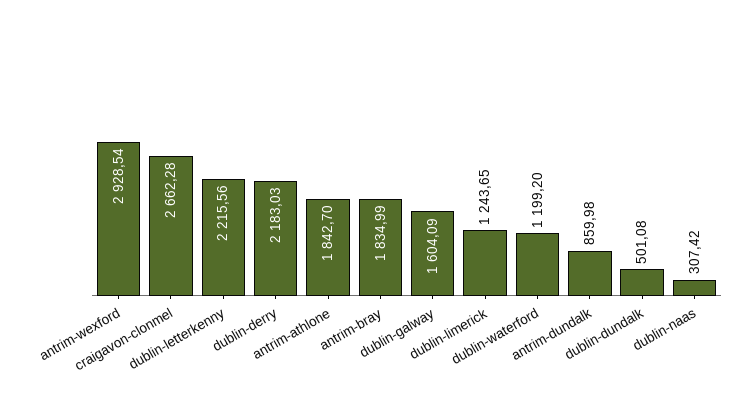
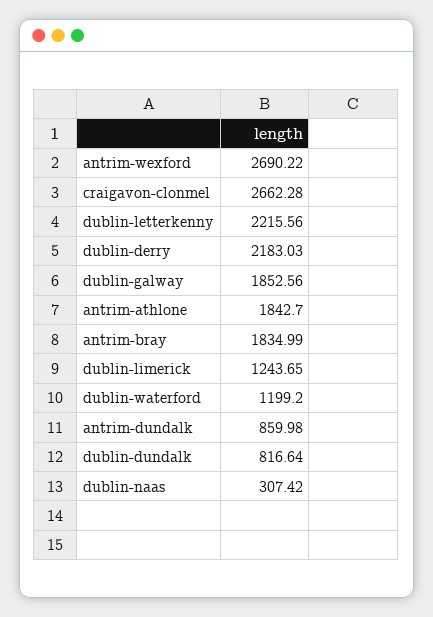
antrim-wexford: 2928.54 -> 2690.22
dublin-galway: 1604.09 -> 1852.56
dublin-dundalk: 501.08 -> 816.64

